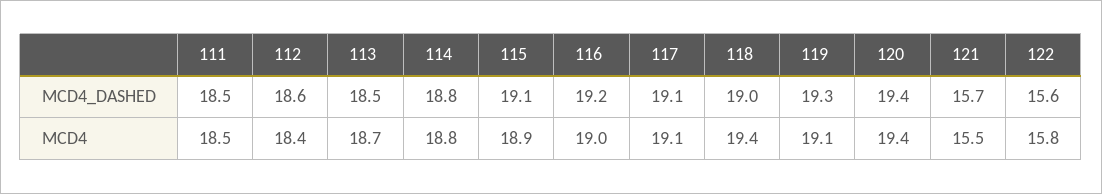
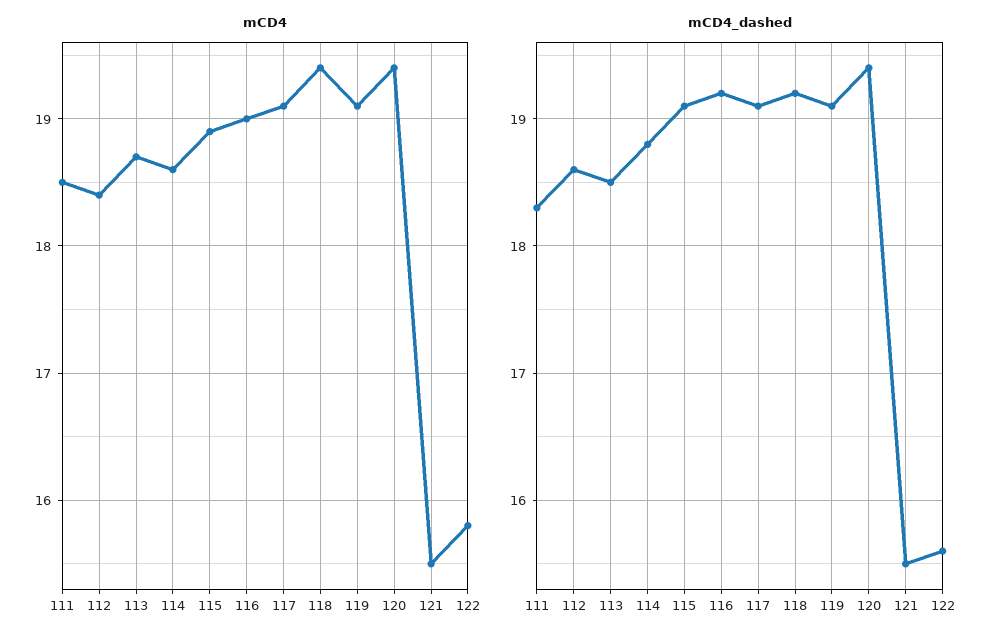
MCD4_DASHED, 111: 18.5 -> 18.3
MCD4_DASHED, 118: 19 -> 19.2
MCD4_DASHED, 119: 19.3 -> 19.1
MCD4_DASHED, 121: 15.7 -> 15.5
MCD4, 114: 18.8 -> 18.6

